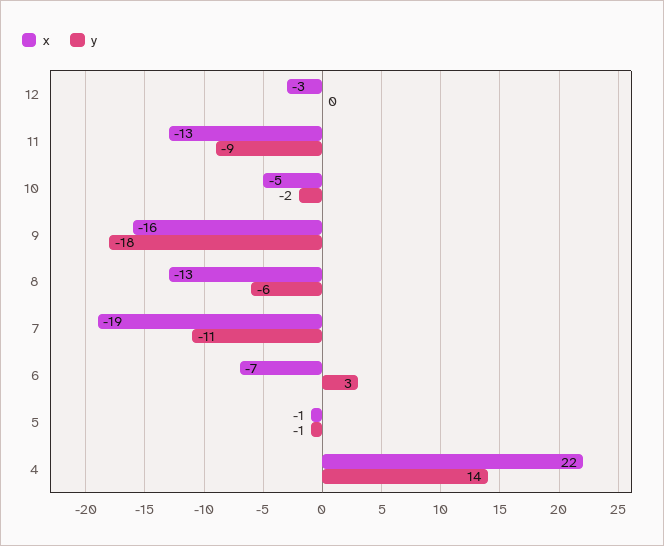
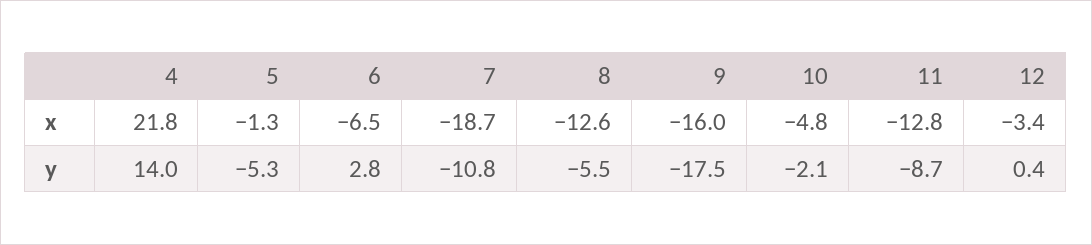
y, 5: -1 -> -5.3

